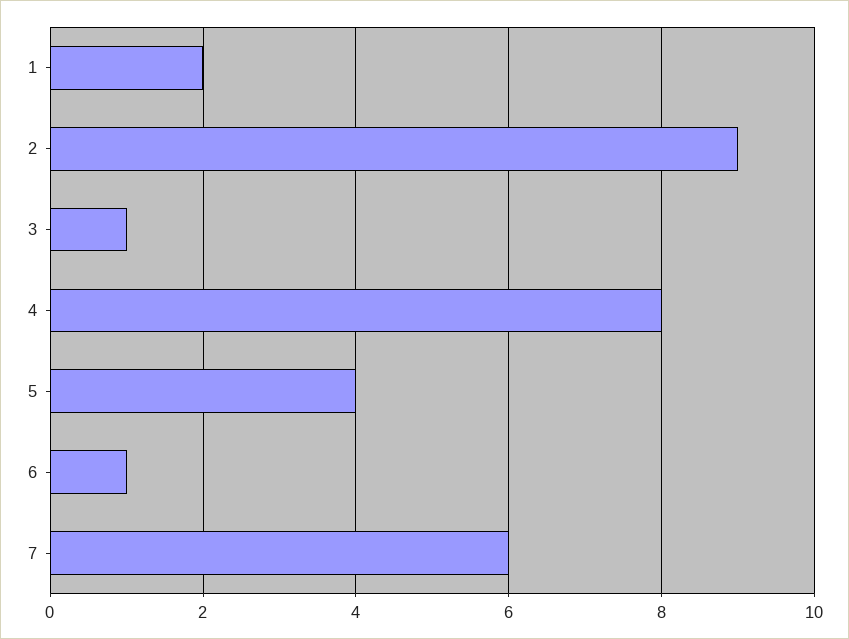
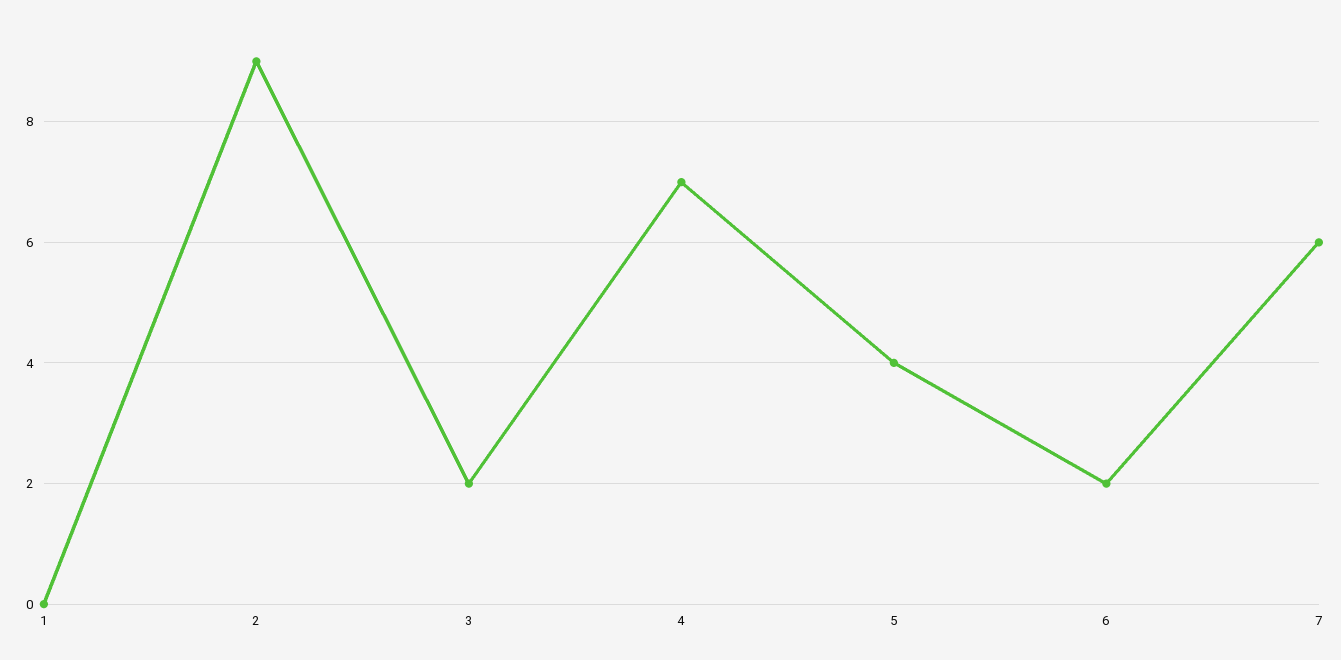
1: 2 -> 0
3: 1 -> 2
4: 8 -> 7
6: 1 -> 2

